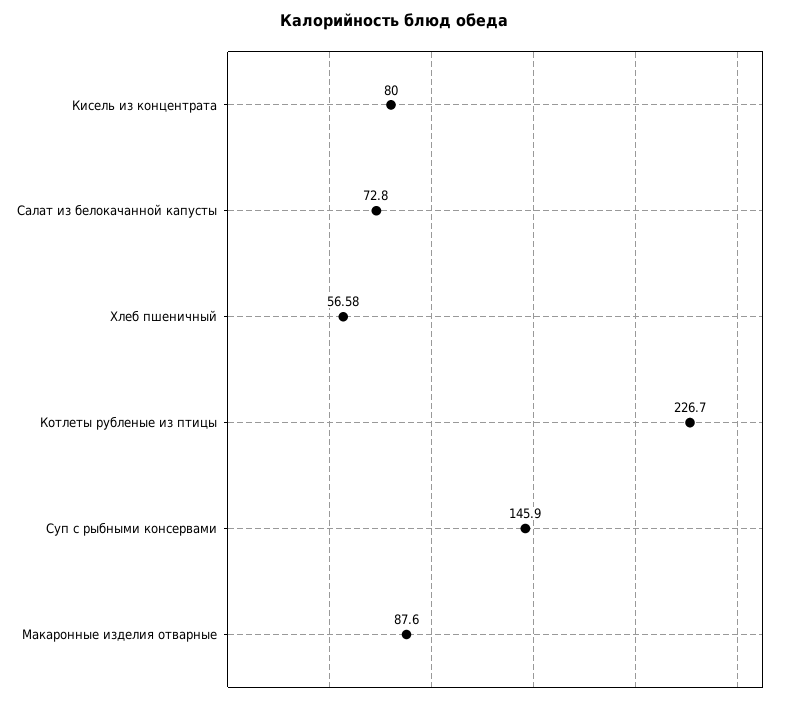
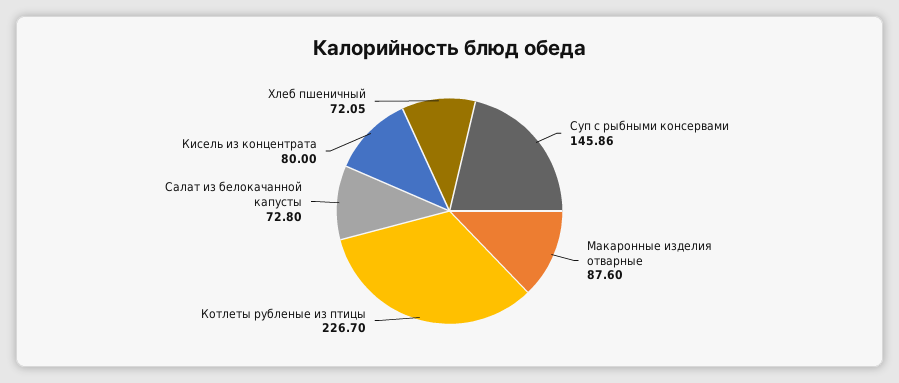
Хлеб пшеничный: 56.58 -> 72.05
Суп с рыбными консервами: 145.9 -> 145.86

